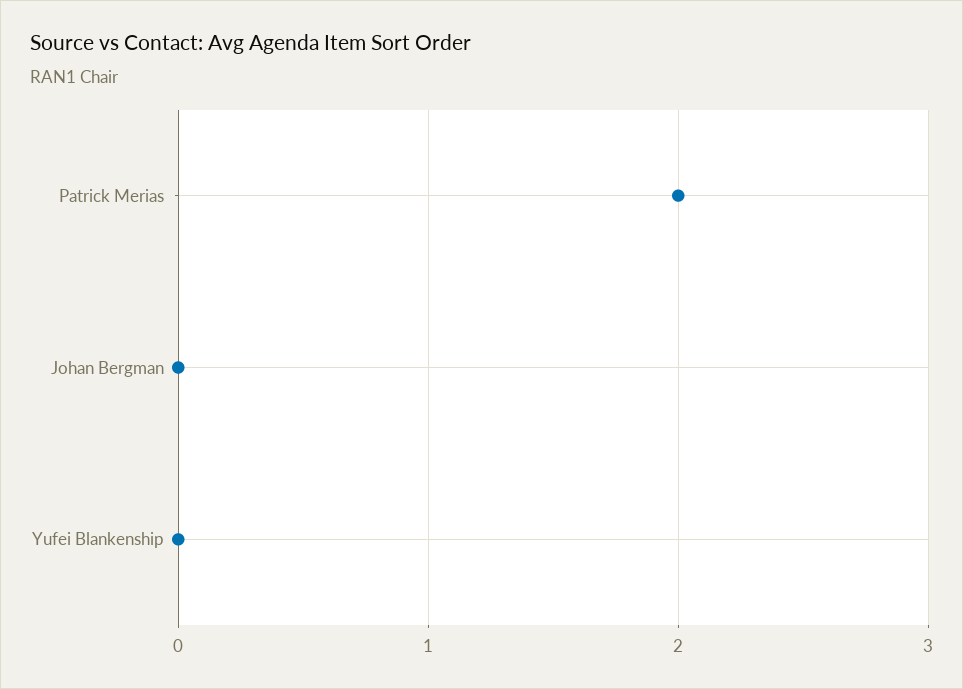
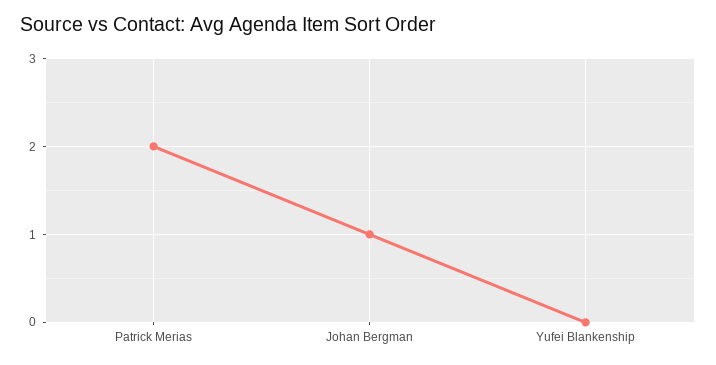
Johan Bergman: 0 -> 1

